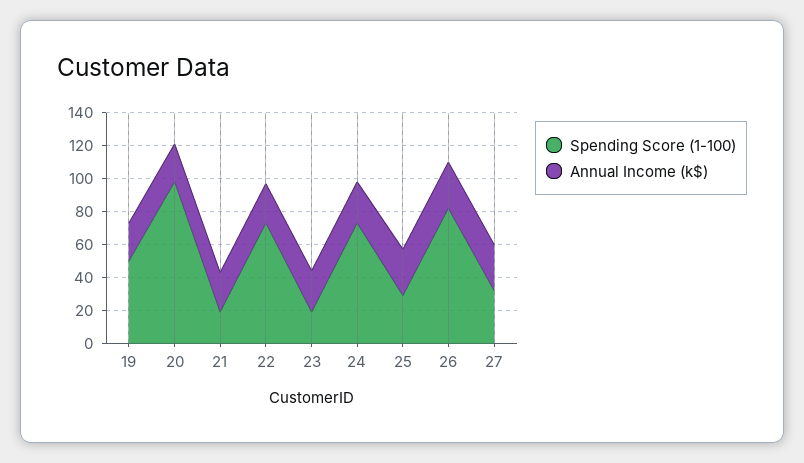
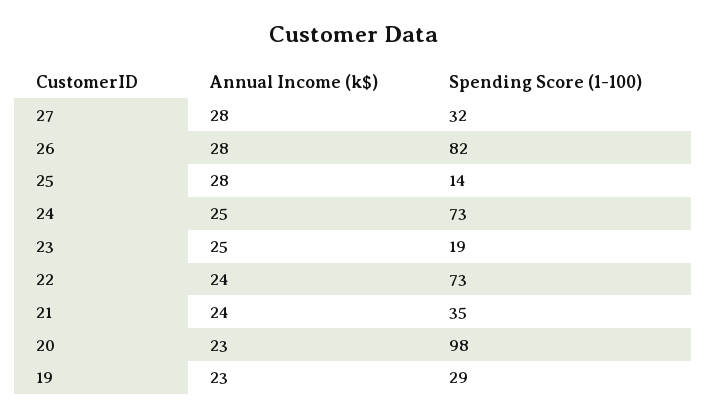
Spending Score (1-100), 19: 50 -> 29
Spending Score (1-100), 21: 20 -> 35
Spending Score (1-100), 25: 30 -> 14

